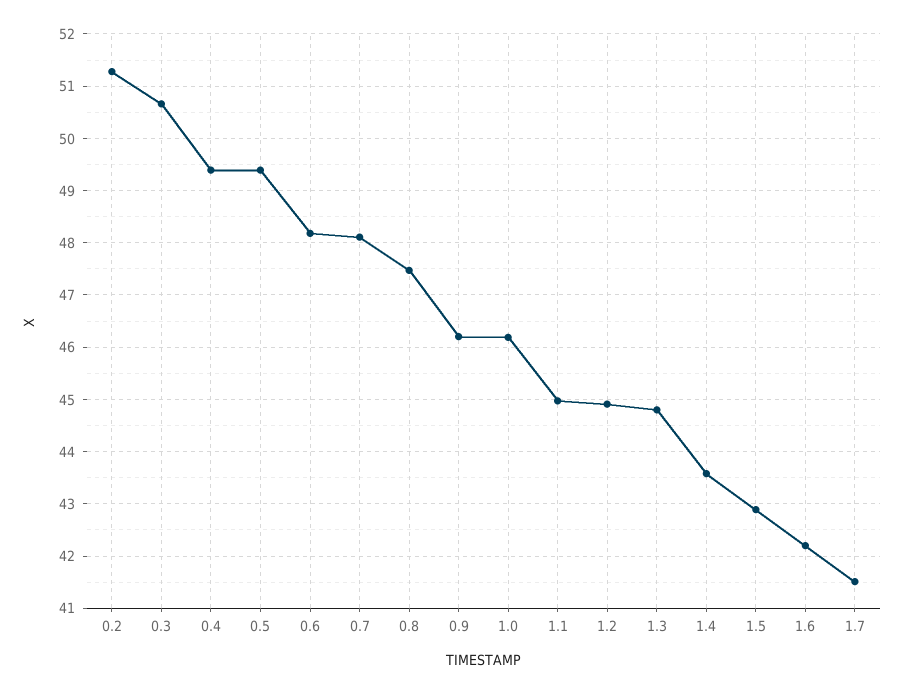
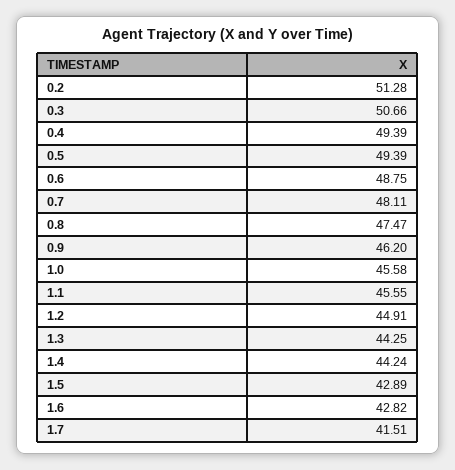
0.6: 48.2 -> 48.75
1.0: 46.2 -> 45.58
1.1: 45 -> 45.55
1.3: 44.8 -> 44.25
1.4: 43.6 -> 44.24
1.6: 42.2 -> 42.82

